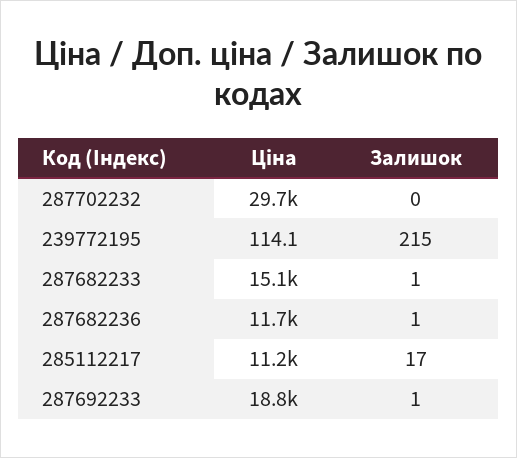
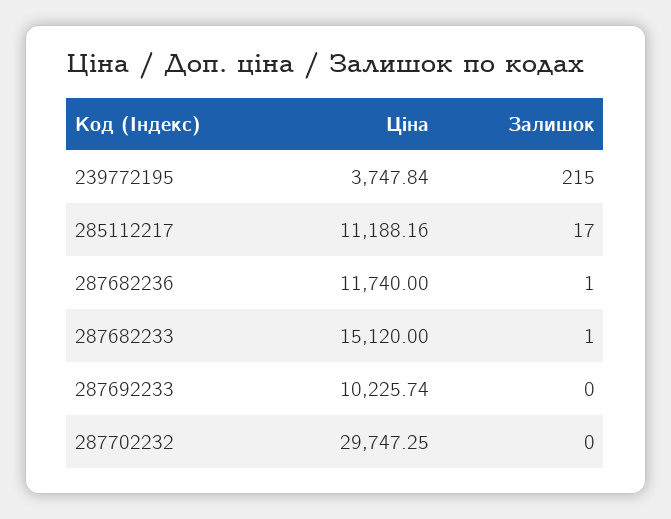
Ціна, 239772195: 114.1 -> 3747.84
Ціна, 287692233: 18800 -> 10225.74
Залишок, 287692233: 1 -> 0

